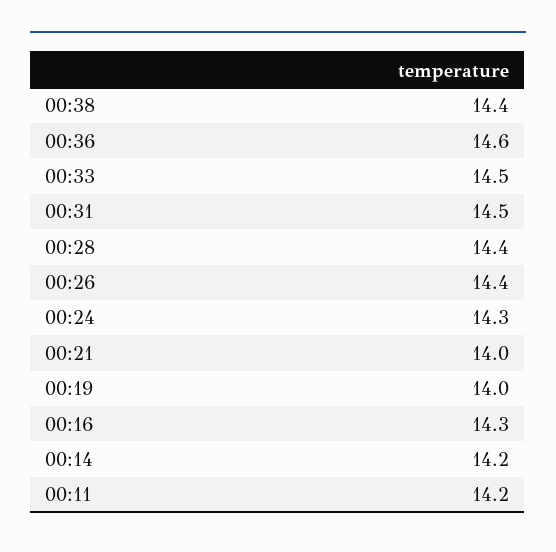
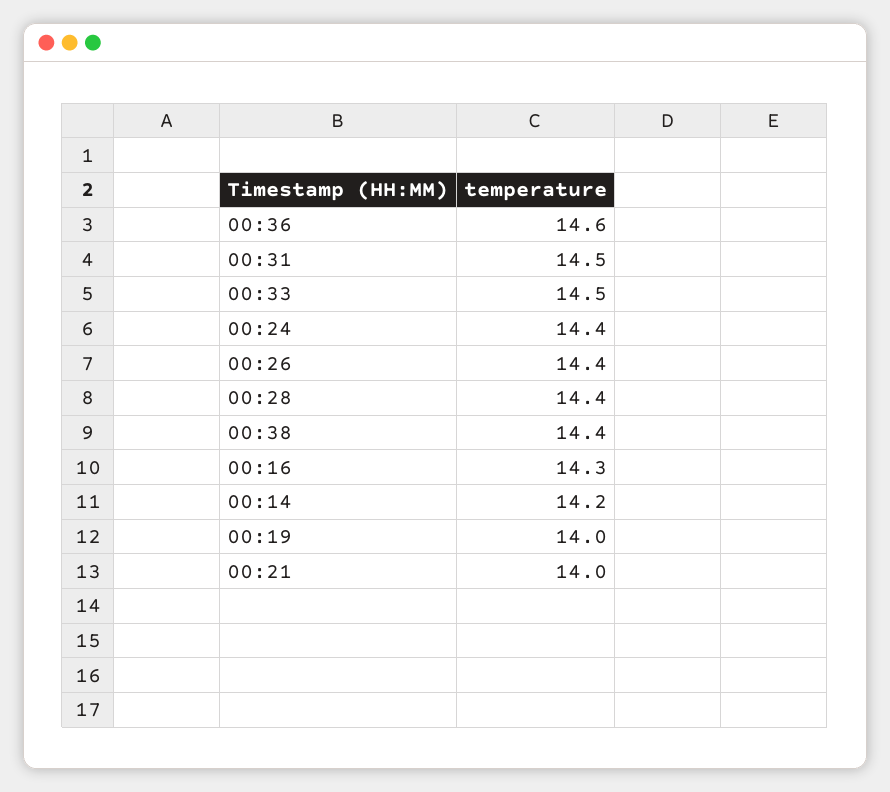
00:24: 14.3 -> 14.4
00:11: 14.2 -> none

